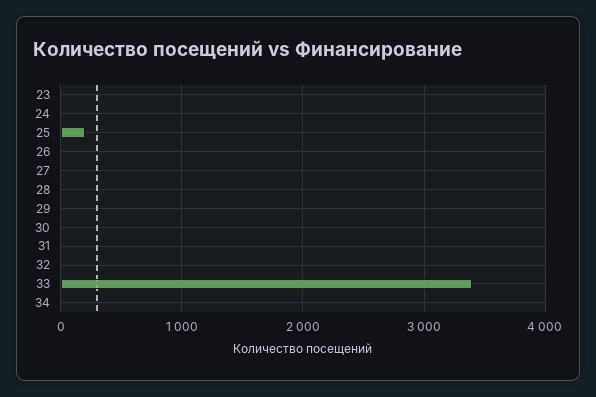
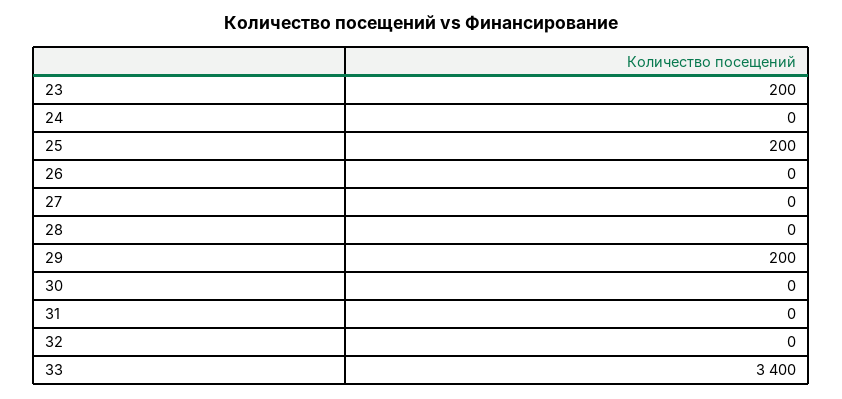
23: 0 -> 200
29: 0 -> 200
34: 0 -> none

